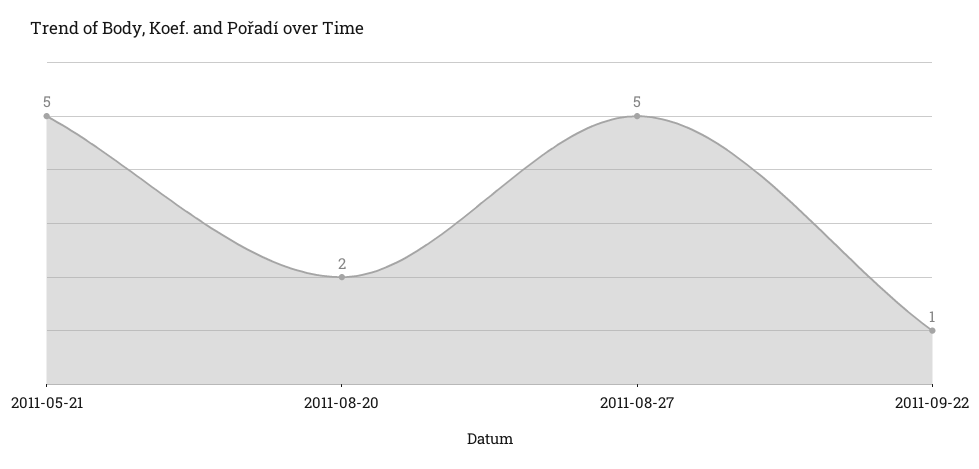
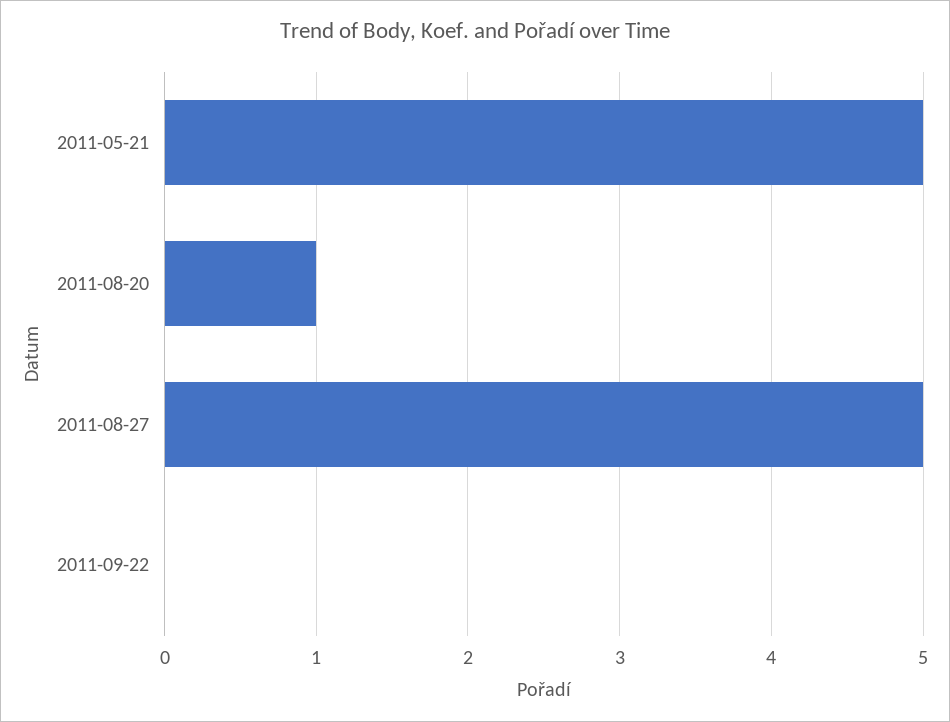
2011-08-20: 2 -> 1
2011-09-22: 1 -> 0

